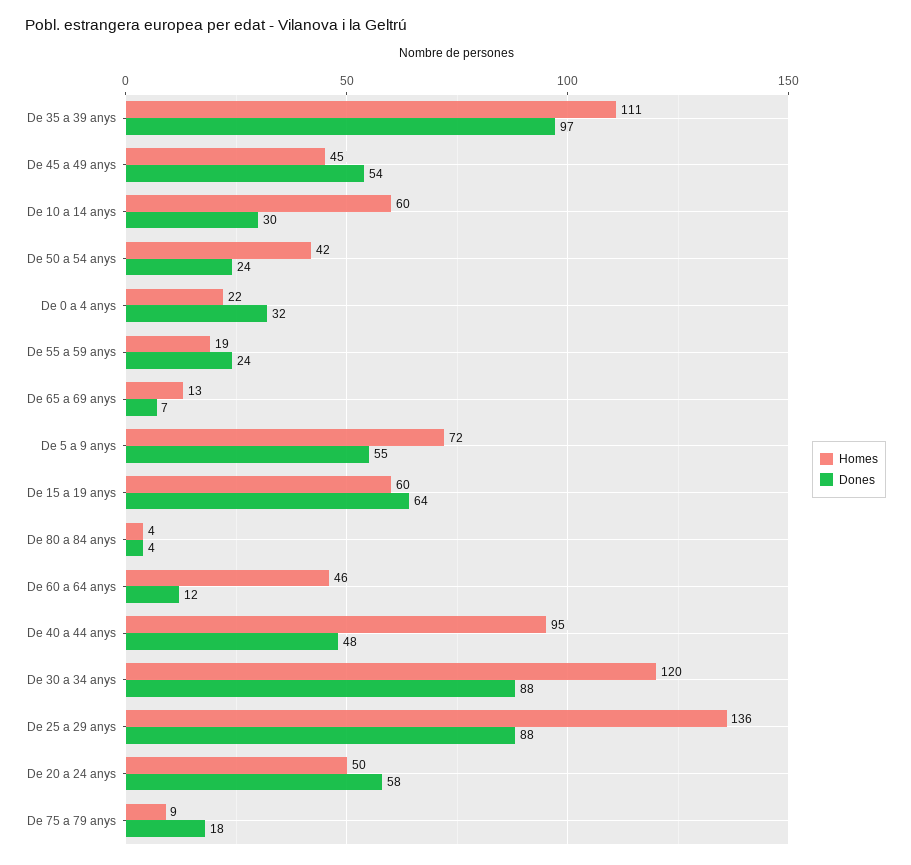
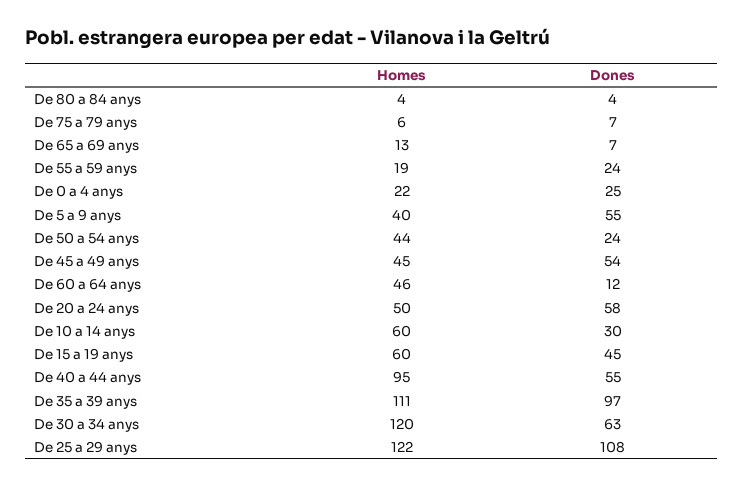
Homes, De 50 a 54 anys: 42 -> 44
Dones, De 0 a 4 anys: 32 -> 25
Homes, De 5 a 9 anys: 72 -> 40
Dones, De 15 a 19 anys: 64 -> 45
Dones, De 40 a 44 anys: 48 -> 55
Dones, De 30 a 34 anys: 88 -> 63
Homes, De 25 a 29 anys: 136 -> 122
Dones, De 25 a 29 anys: 88 -> 108
Homes, De 75 a 79 anys: 9 -> 6
Dones, De 75 a 79 anys: 18 -> 7

